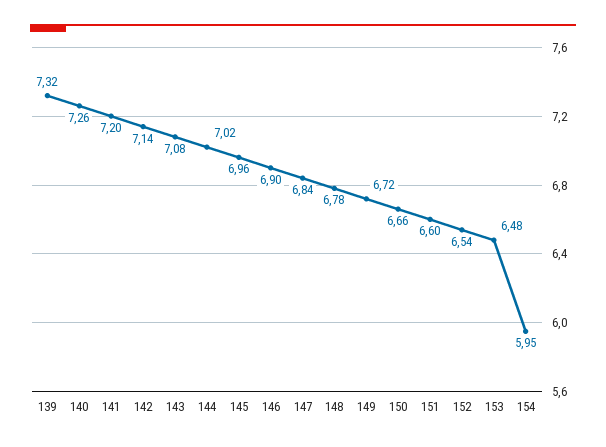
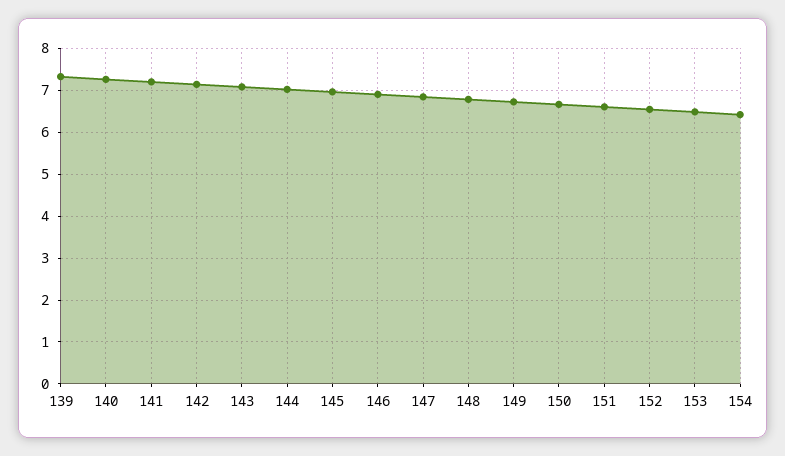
154: 5.95 -> 6.4

